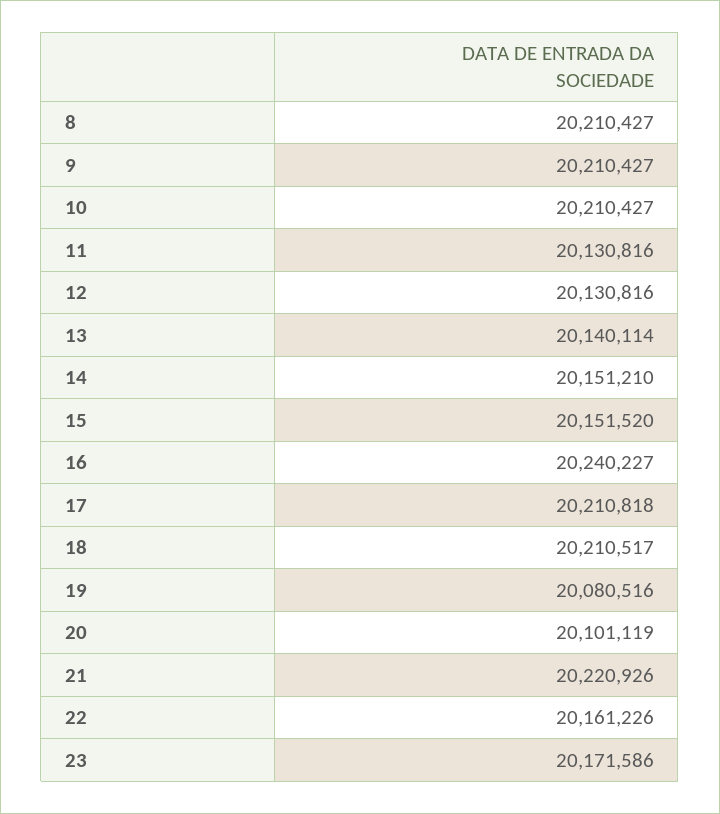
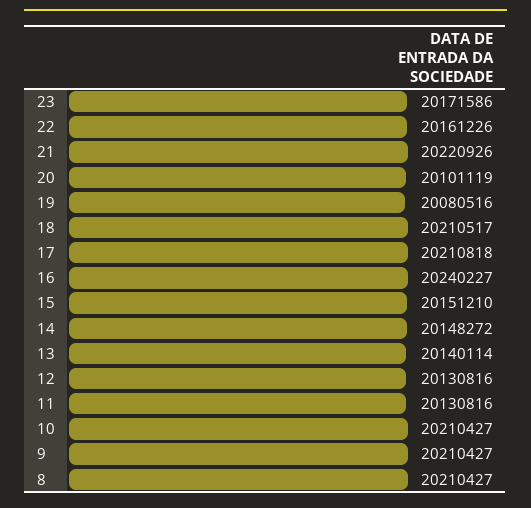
14: 20151210 -> 20148272
15: 20151520 -> 20151210

